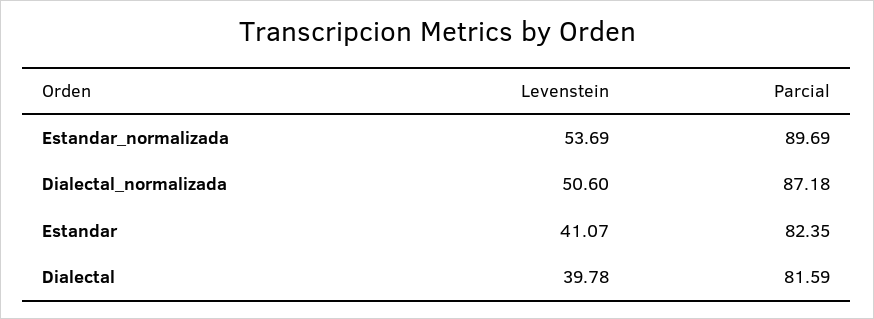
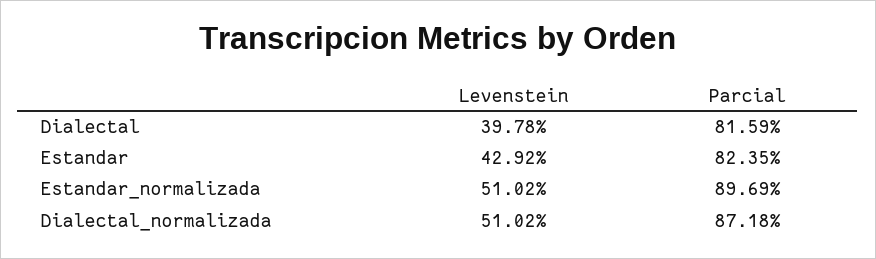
Levenstein, Estandar_normalizada: 53.69 -> 51.02
Levenstein, Dialectal_normalizada: 50.6 -> 51.02
Levenstein, Estandar: 41.07 -> 42.92

